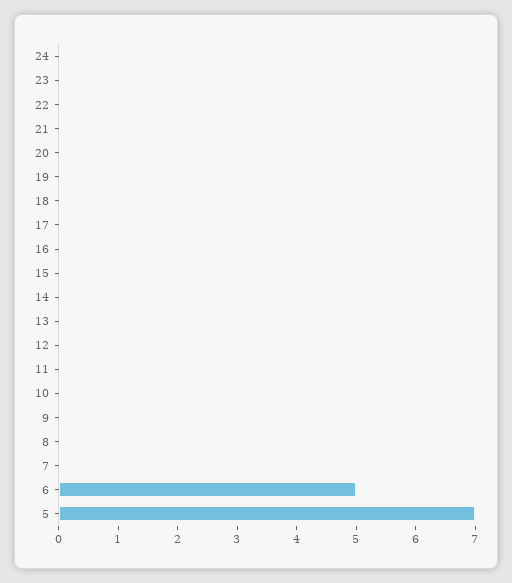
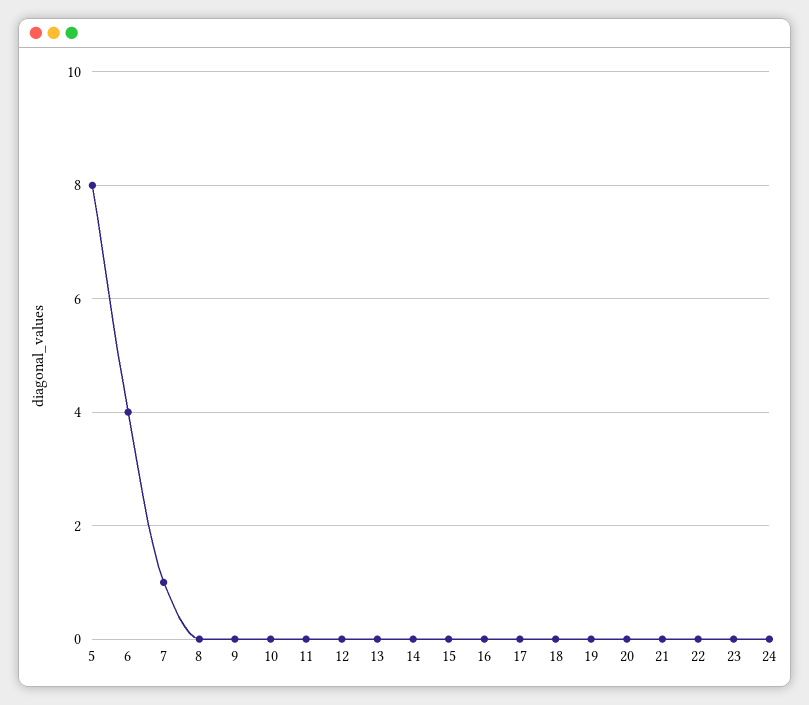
7: 0 -> 1
6: 5 -> 4
5: 7 -> 8

